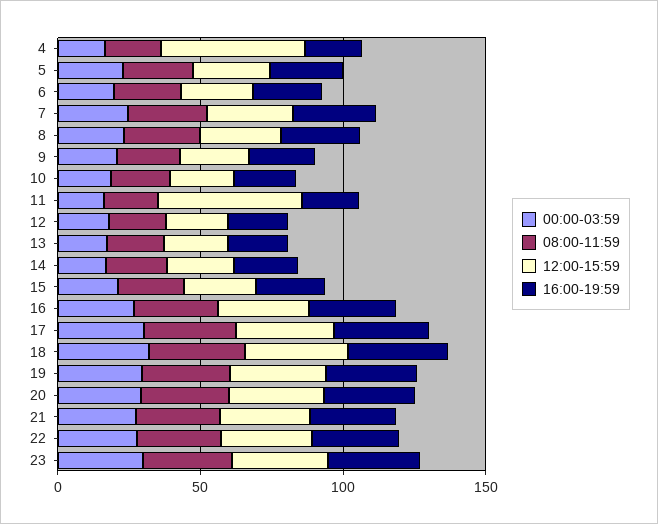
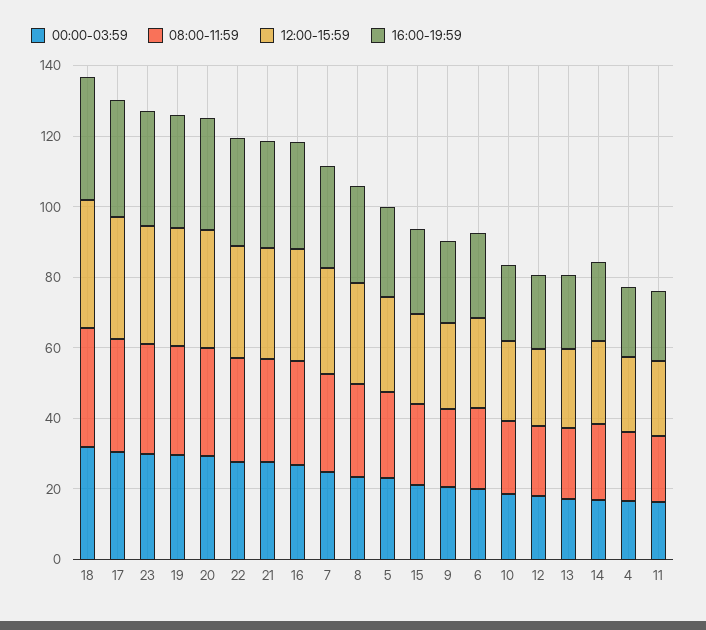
12:00-15:59, 4: 50 -> 20
12:00-15:59, 11: 50 -> 20

